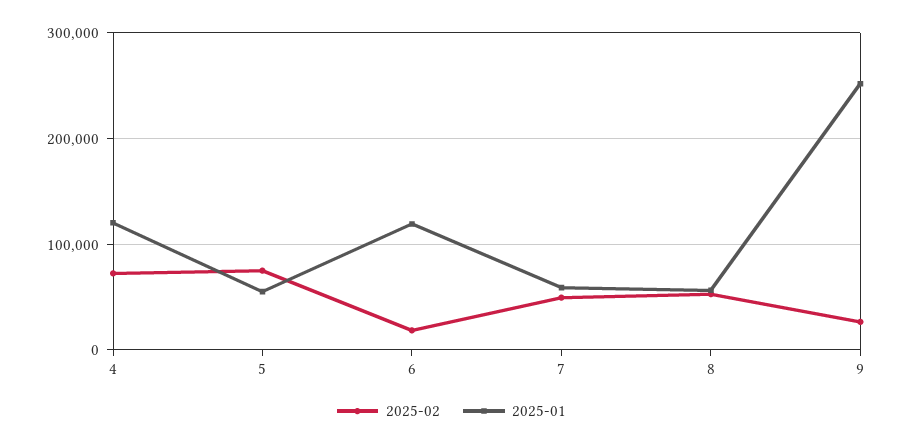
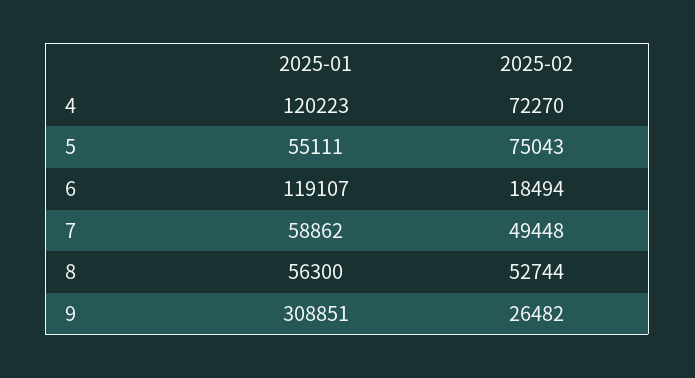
2025-01, 9: 250000 -> 308851

